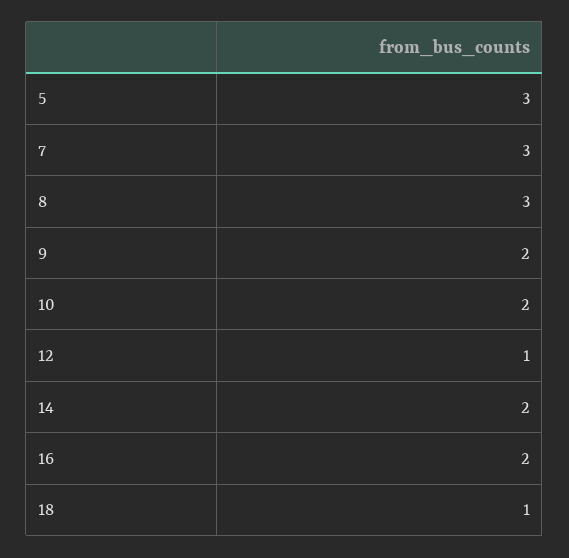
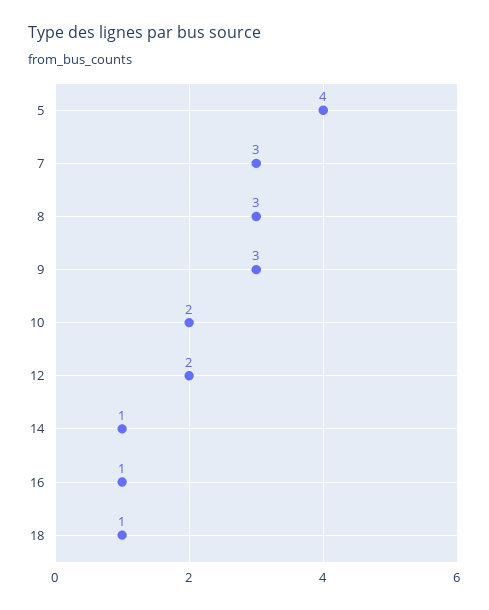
5: 3 -> 4
9: 2 -> 3
12: 1 -> 2
14: 2 -> 1
16: 2 -> 1

